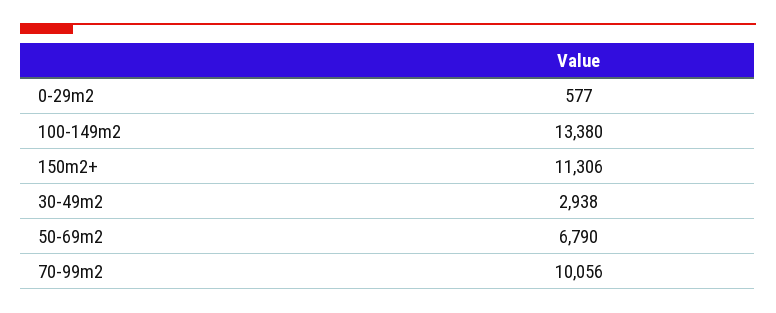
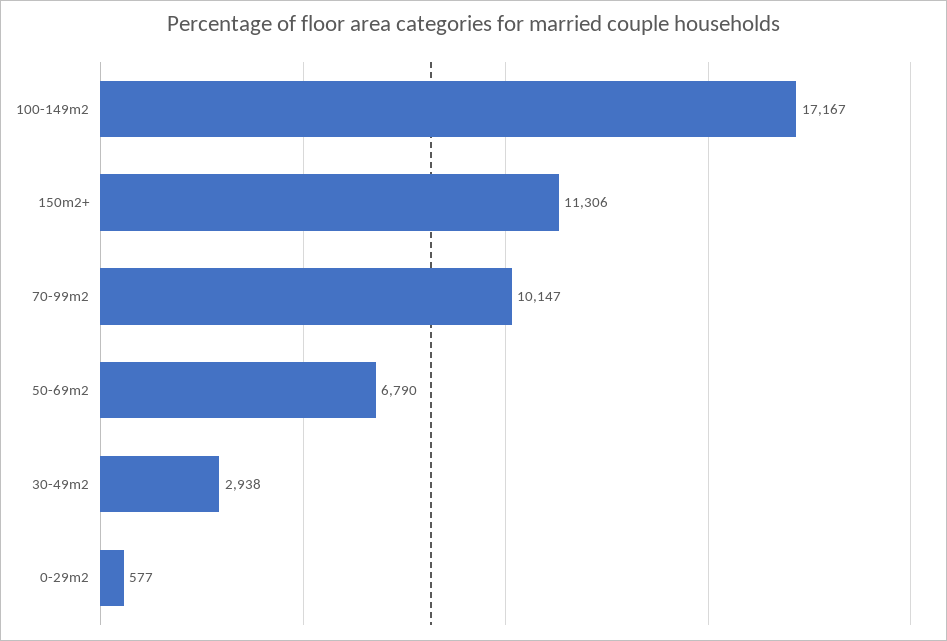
100-149m2: 13380 -> 17167
70-99m2: 10056 -> 10147

